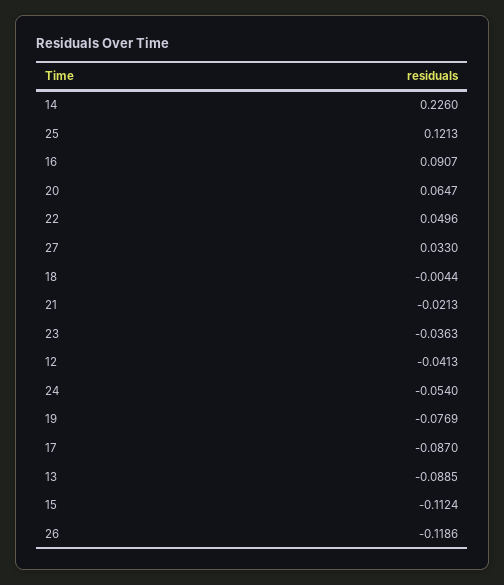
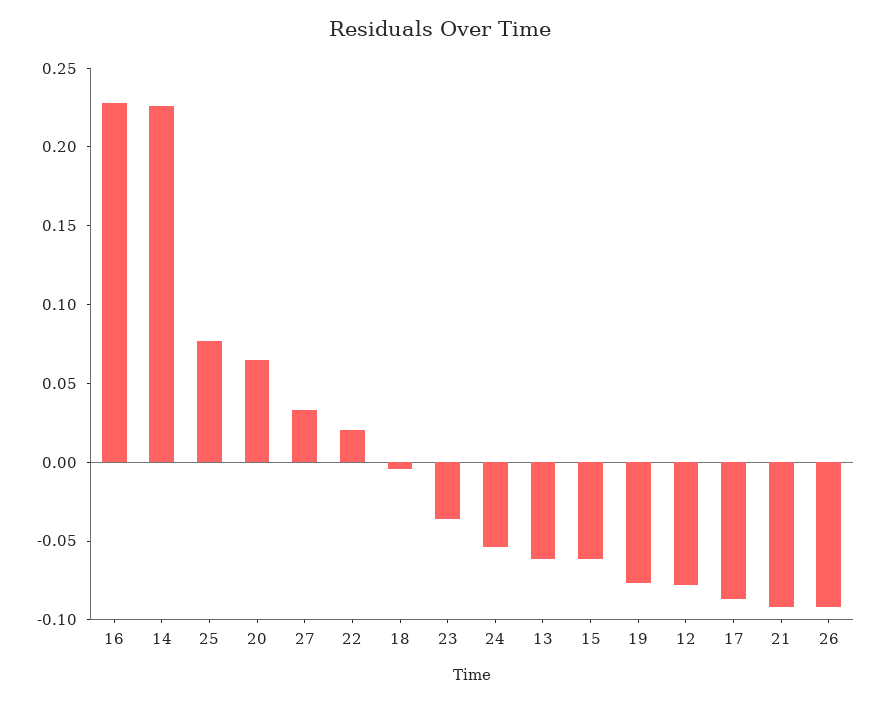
25: 0.1213 -> 0.08
16: 0.0907 -> 0.23
22: 0.0496 -> 0.02
21: -0.0213 -> -0.09
12: -0.0413 -> -0.08
13: -0.0885 -> -0.06
15: -0.1124 -> -0.06
26: -0.1186 -> -0.09

